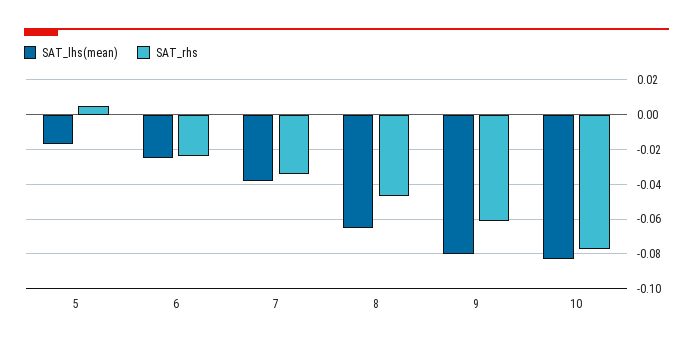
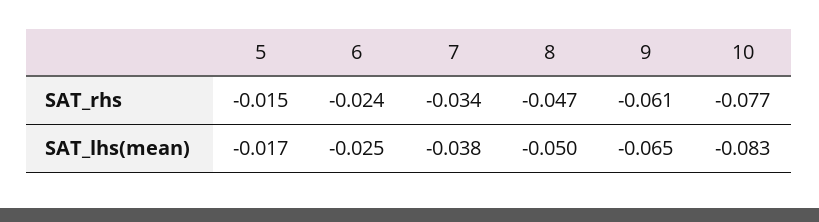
SAT_rhs, 5: 0.005 -> -0.015
SAT_lhs(mean), 8: -0.065 -> -0.05
SAT_lhs(mean), 9: -0.08 -> -0.065

